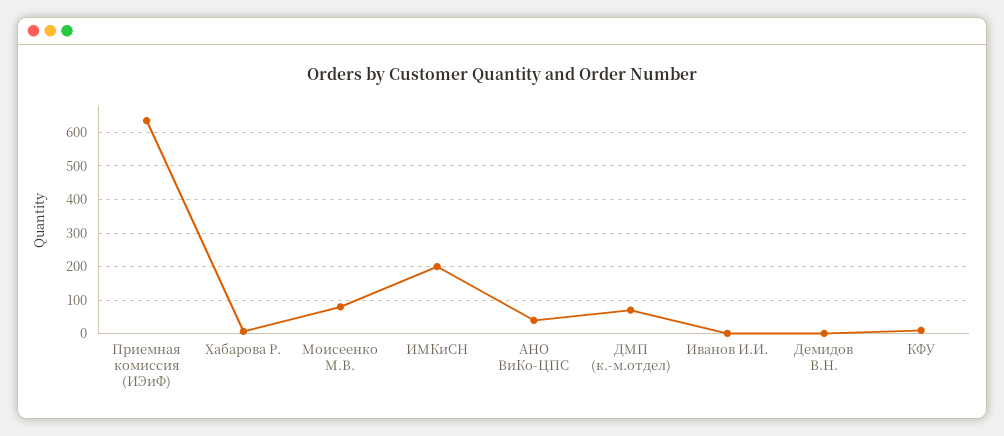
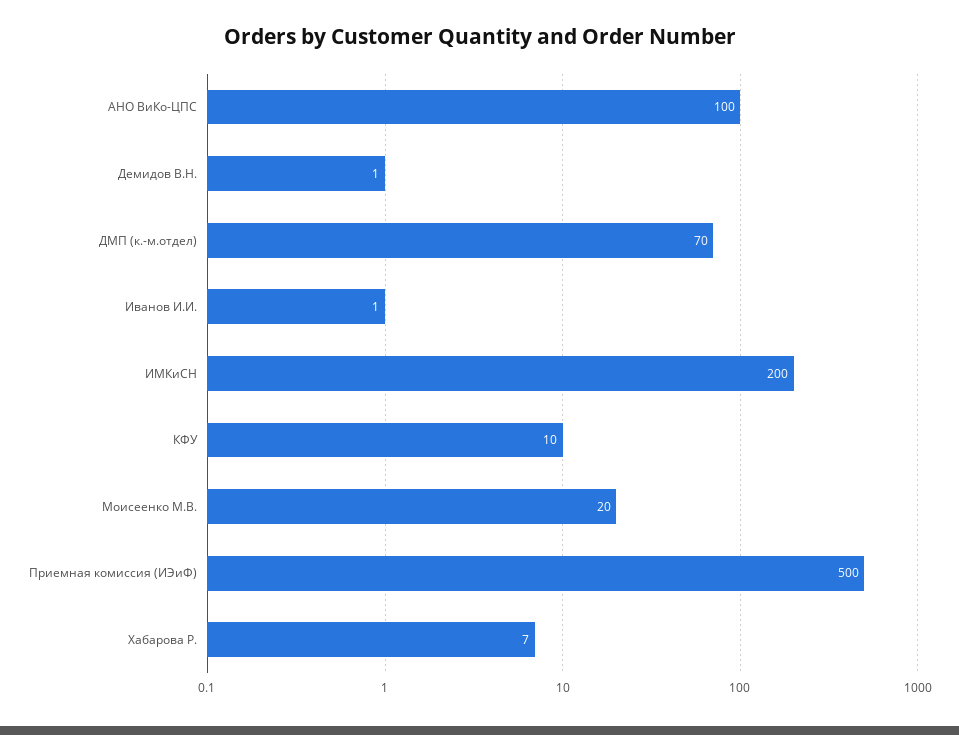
Приемная комиссия (ИЭиФ): 640 -> 500
Моисеенко М.В.: 80 -> 20
АНО ВиКо-ЦПС: 40 -> 100

